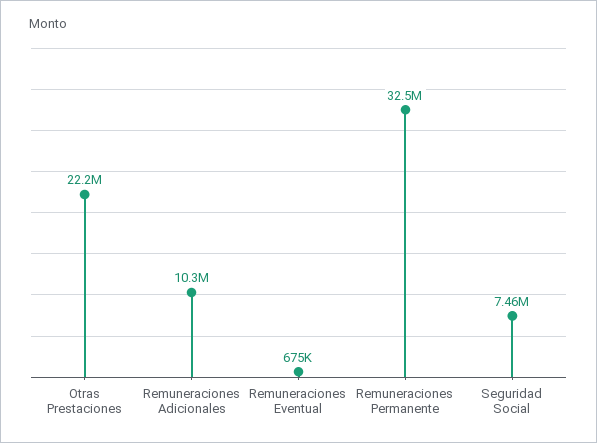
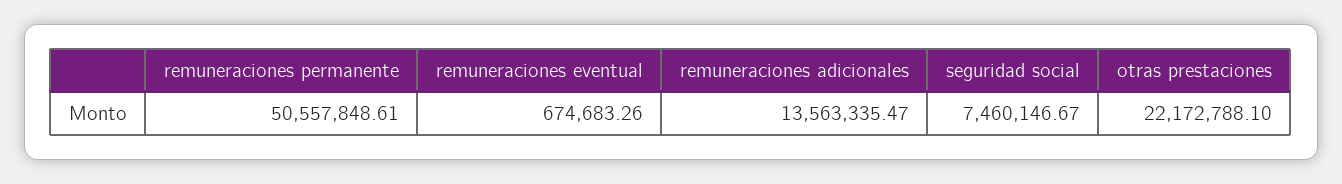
Remuneraciones Adicionales: 10300000 -> 13563335.47
Remuneraciones Permanente: 32500000 -> 50557848.61

